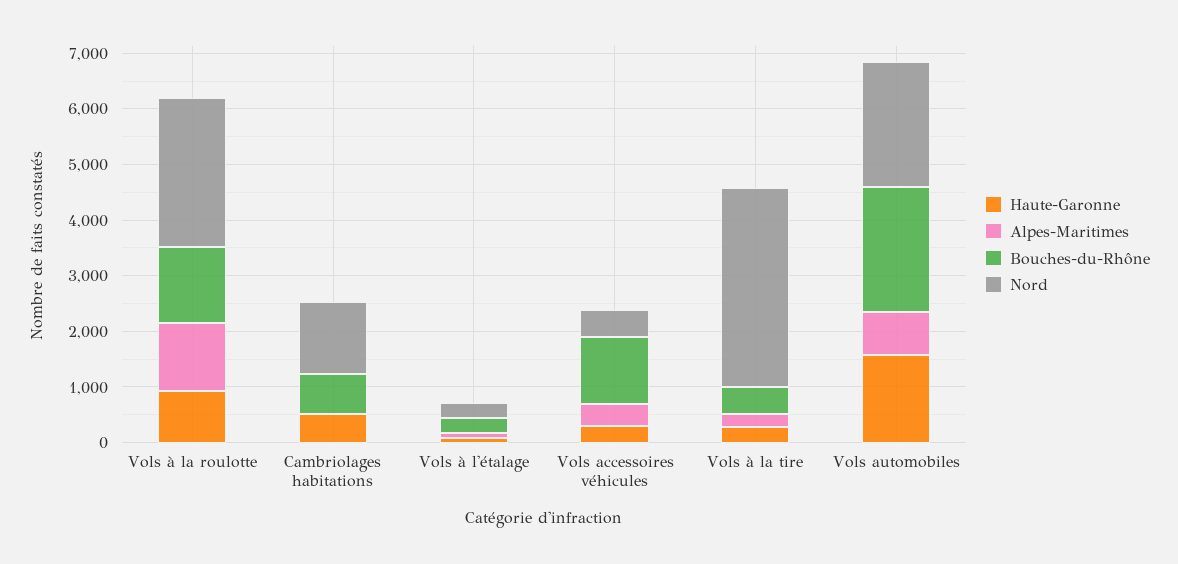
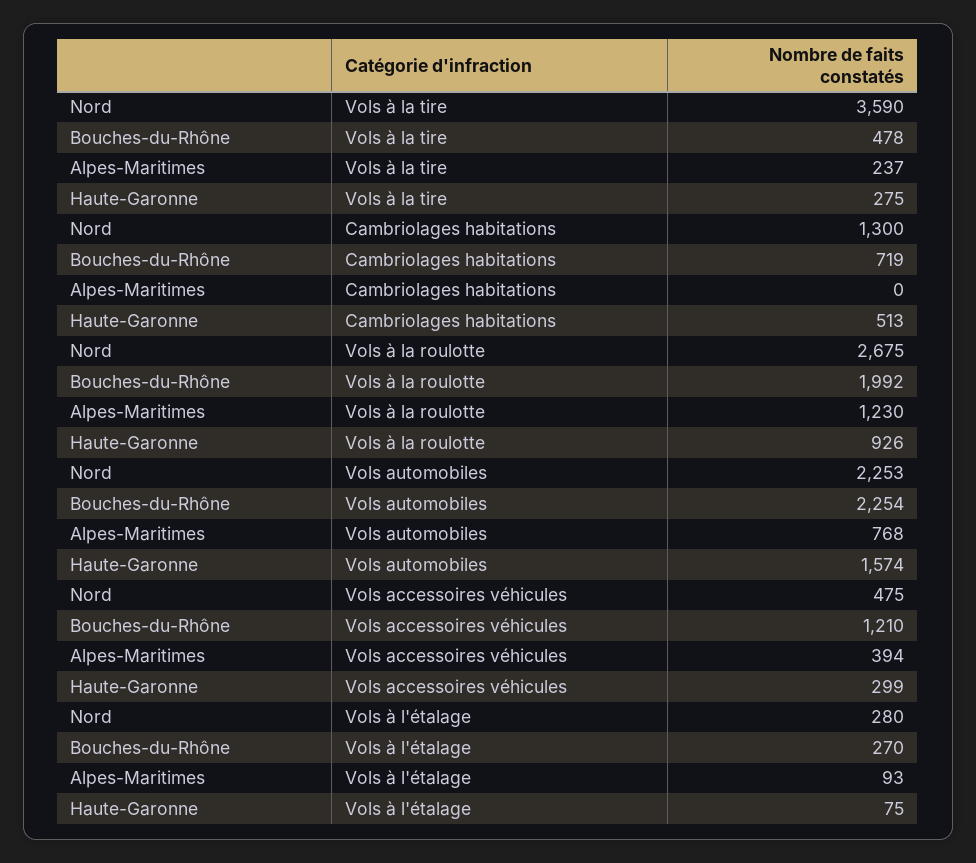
Bouches-du-Rhône, Vols à la roulotte: 1400 -> 1992

